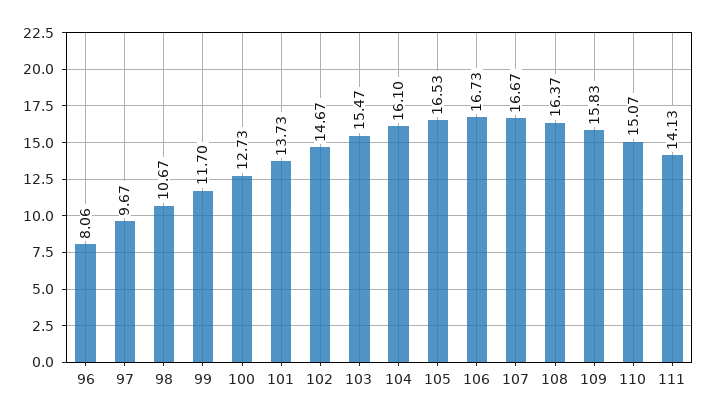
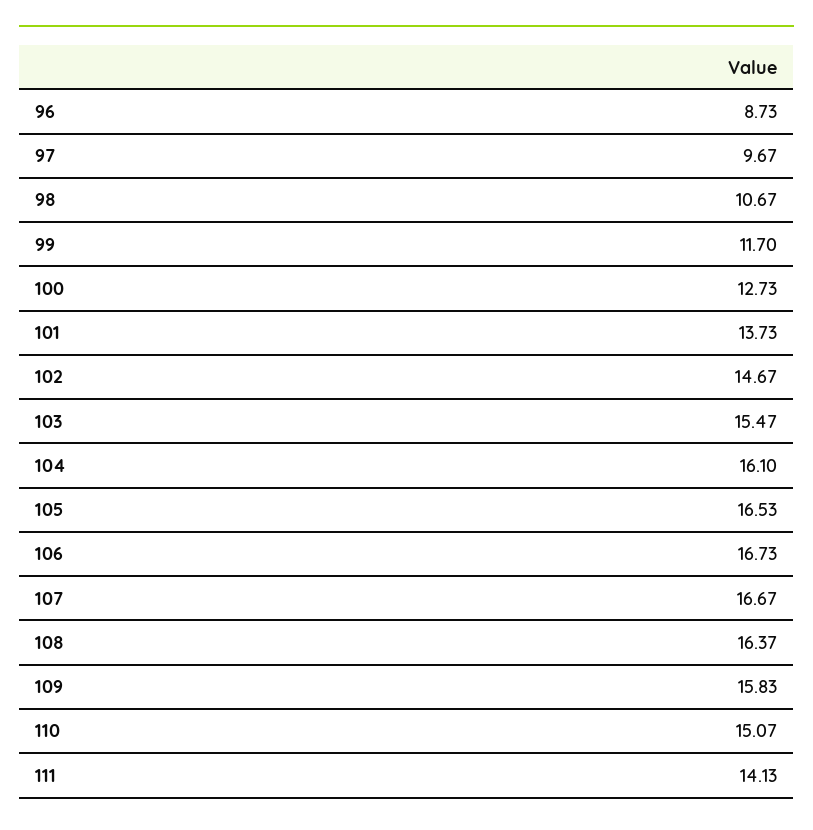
96: 8.06 -> 8.73

